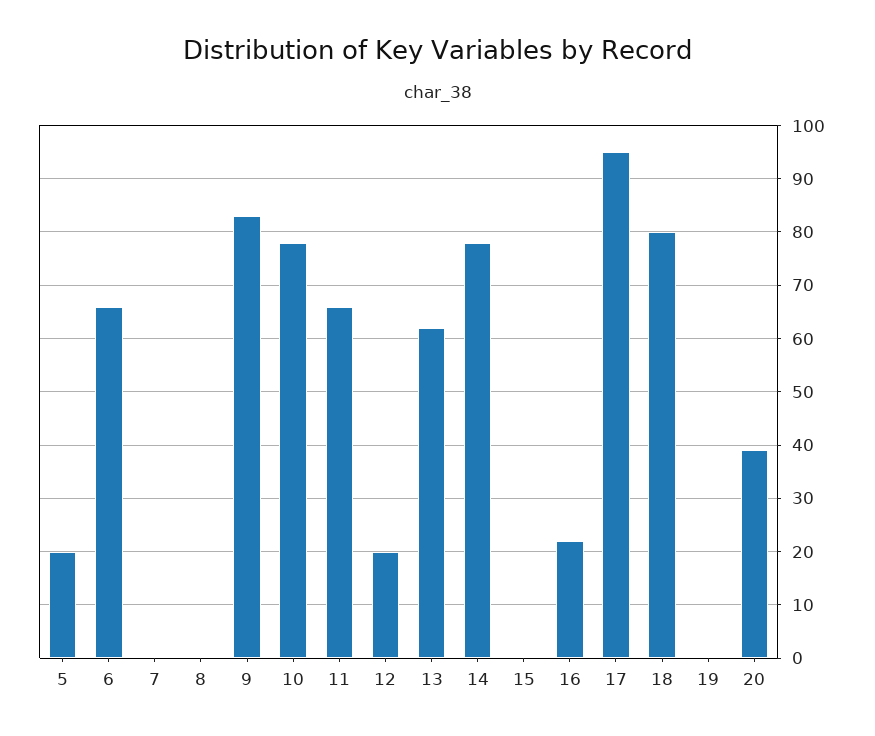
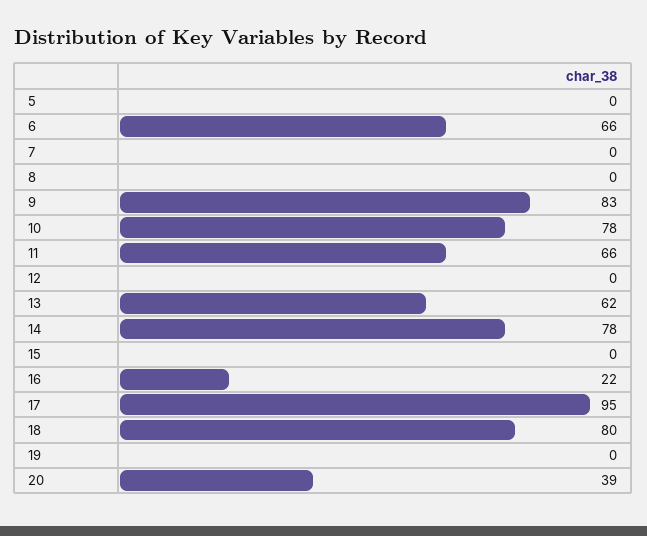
5: 20 -> 0
12: 20 -> 0

